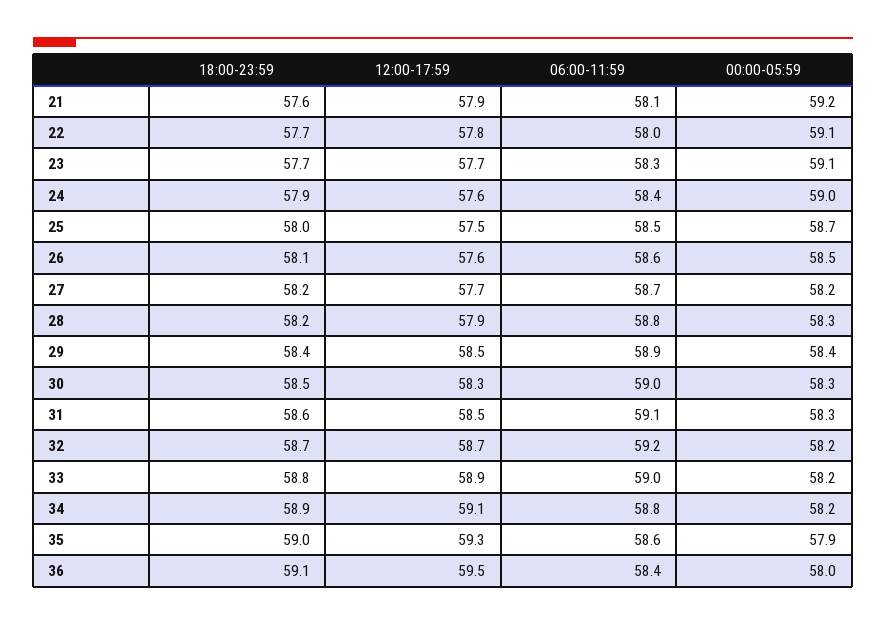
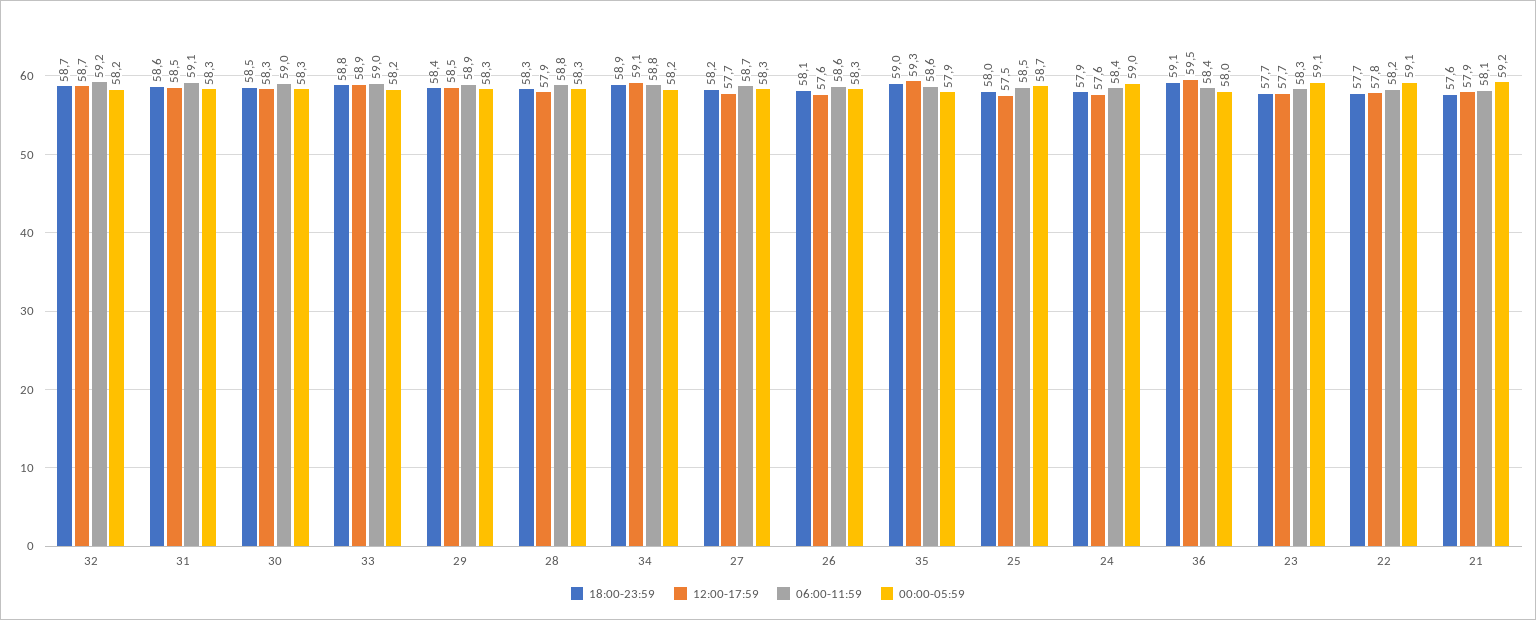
06:00-11:59, 22: 58 -> 58.2
00:00-05:59, 26: 58.5 -> 58.3
00:00-05:59, 27: 58.2 -> 58.3
18:00-23:59, 28: 58.2 -> 58.3
00:00-05:59, 29: 58.4 -> 58.3

